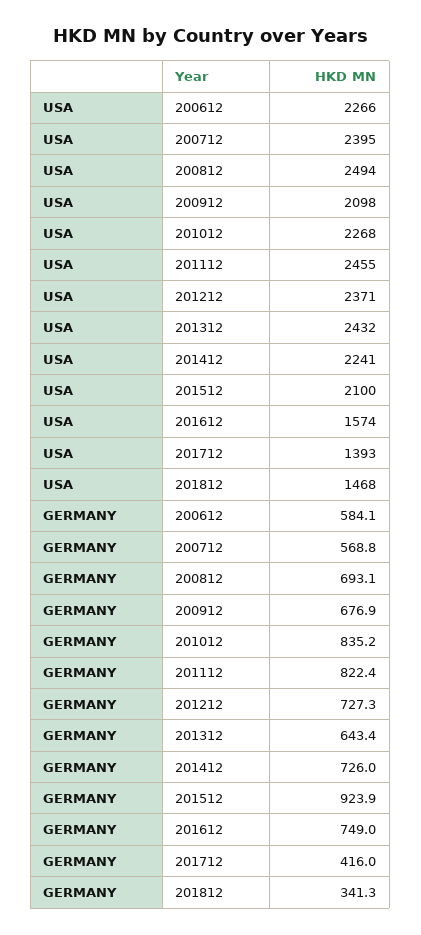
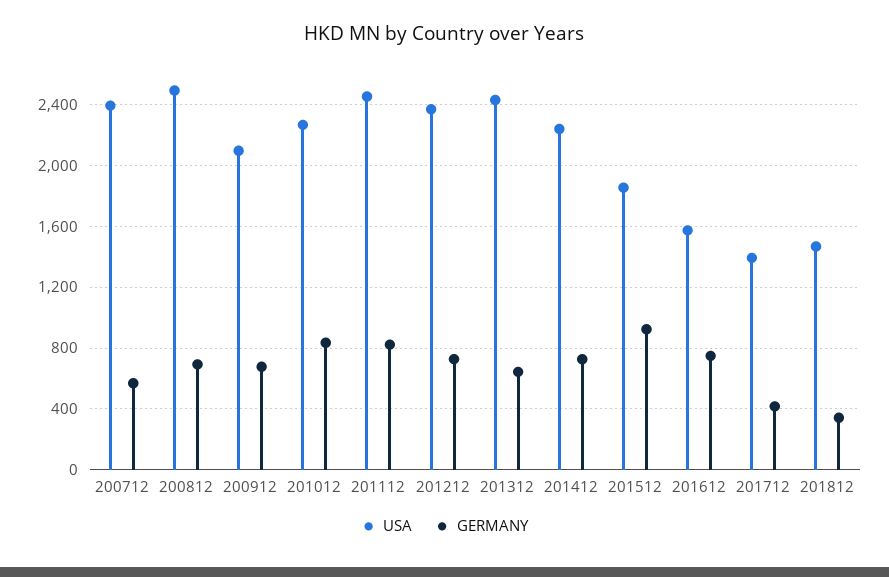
USA, 200612: 2266 -> none
USA, 201512: 2100 -> 1850
GERMANY, 200612: 584.1 -> none

